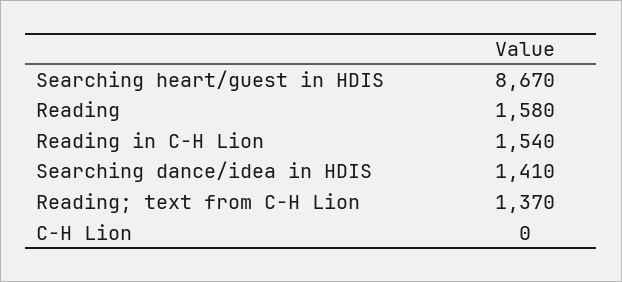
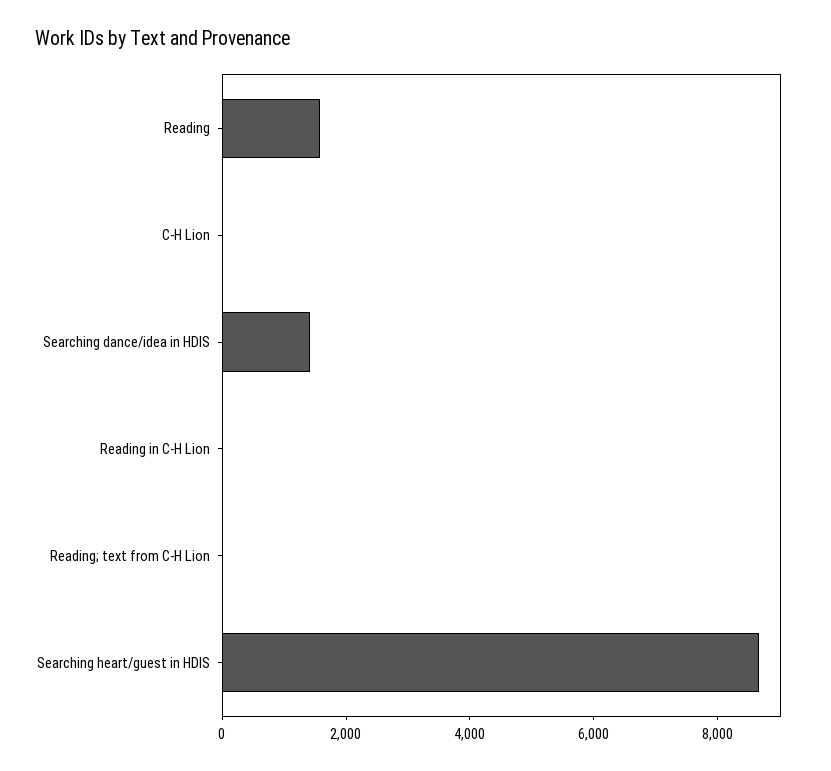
Reading in C-H Lion: 1540 -> 0
Reading; text from C-H Lion: 1370 -> 0

